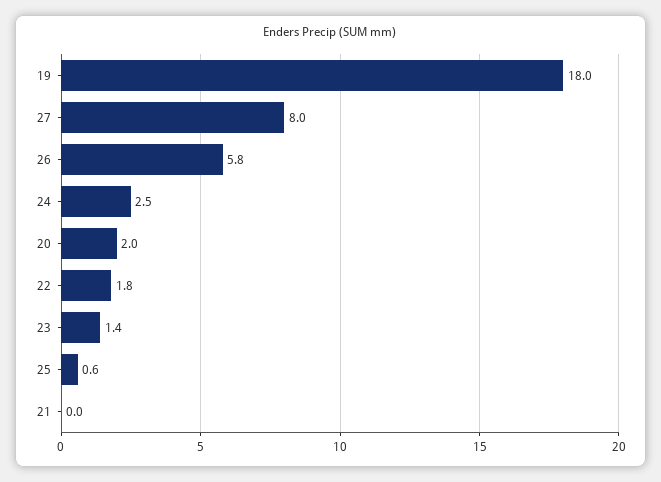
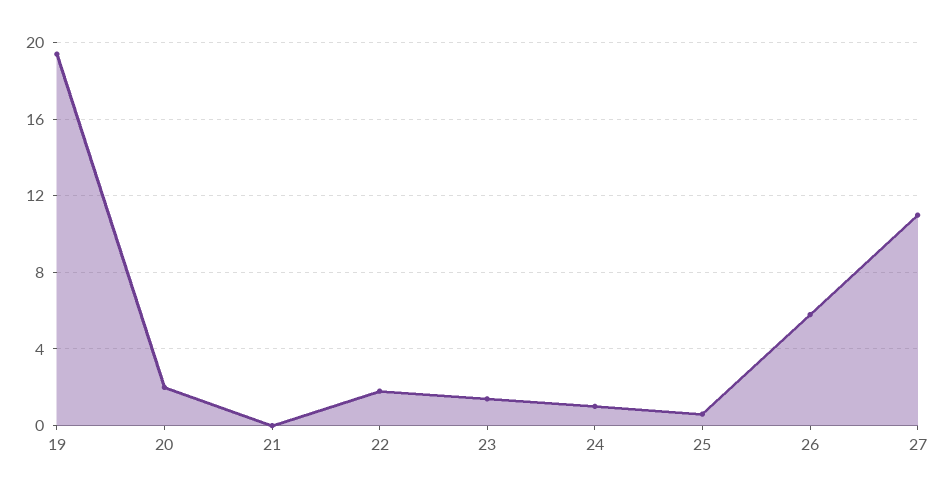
19: 18 -> 19.5
27: 8 -> 11
24: 2.5 -> 1

